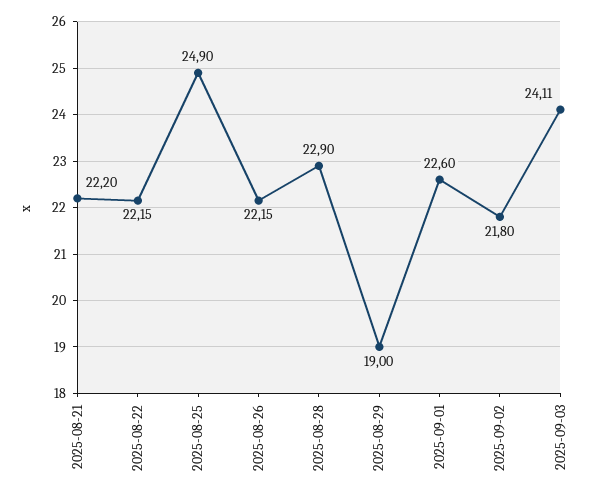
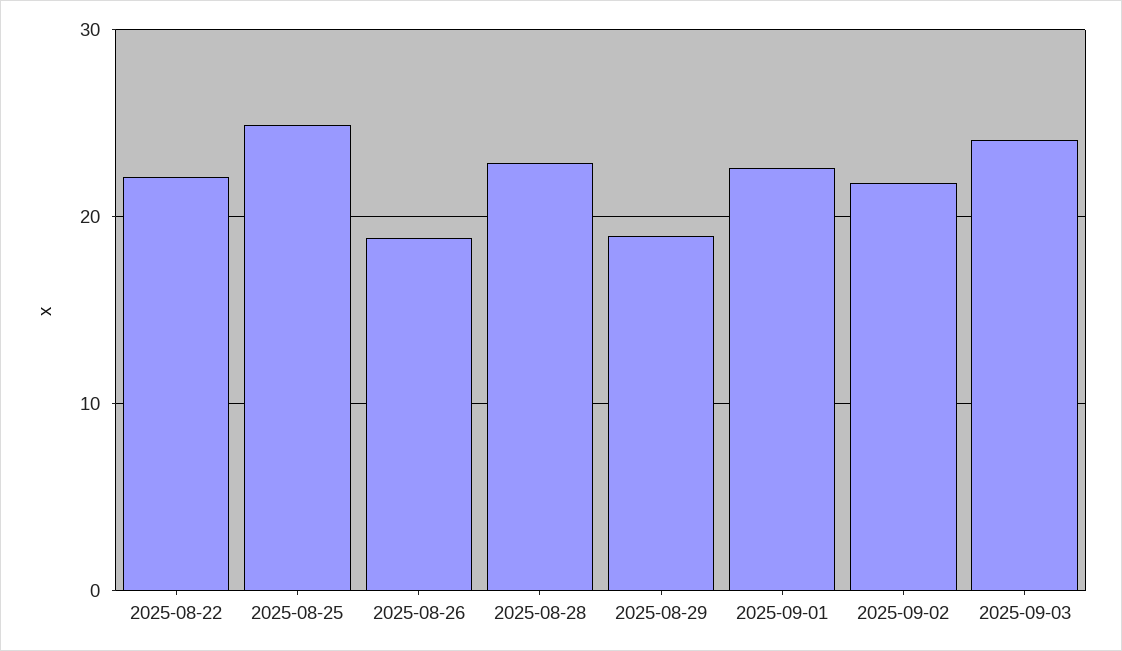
2025-08-21: 22.2 -> none
2025-08-26: 22.15 -> 19

